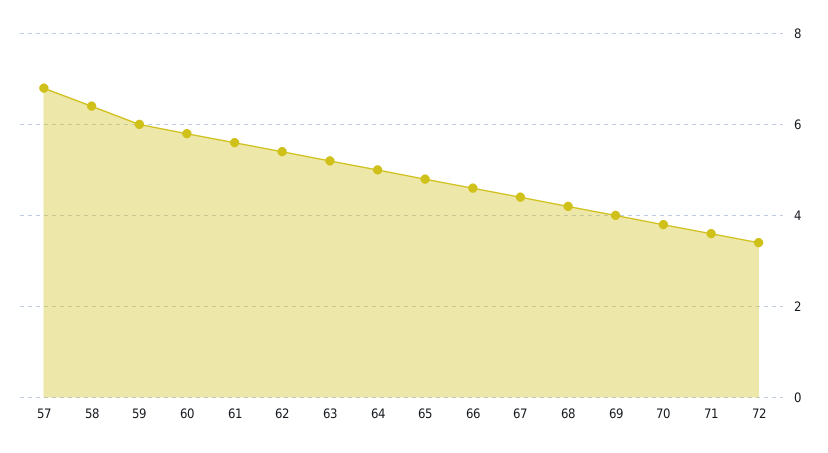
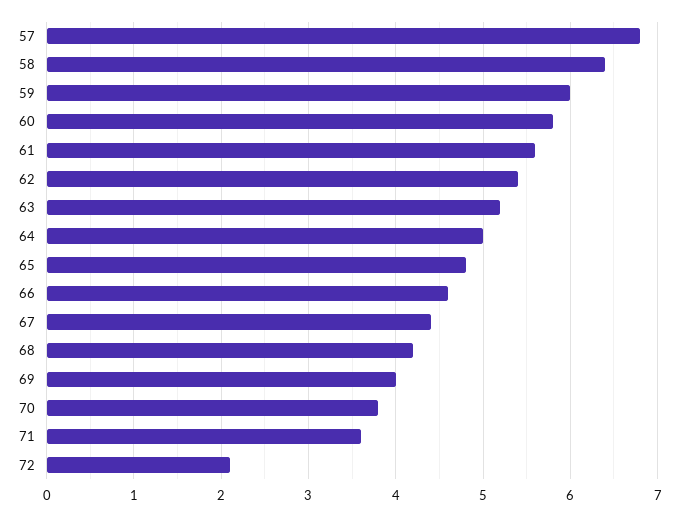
72: 3.5 -> 2.1

